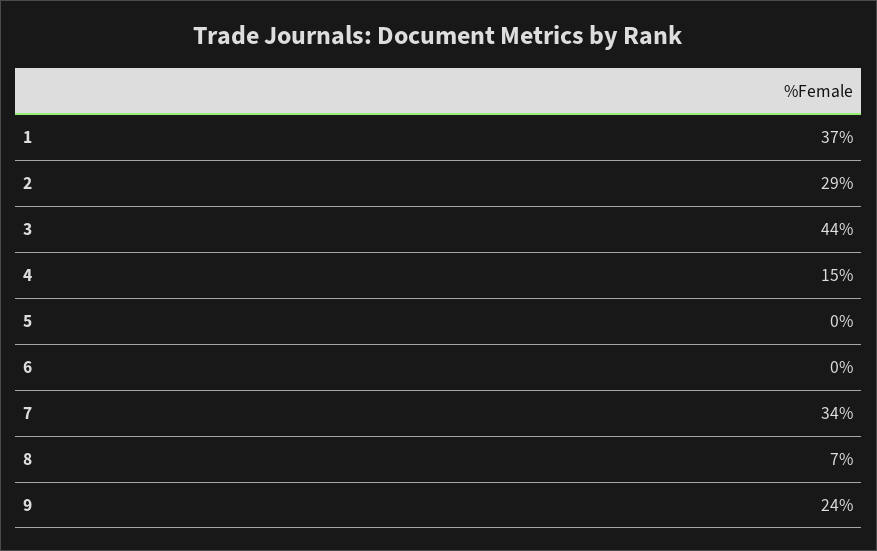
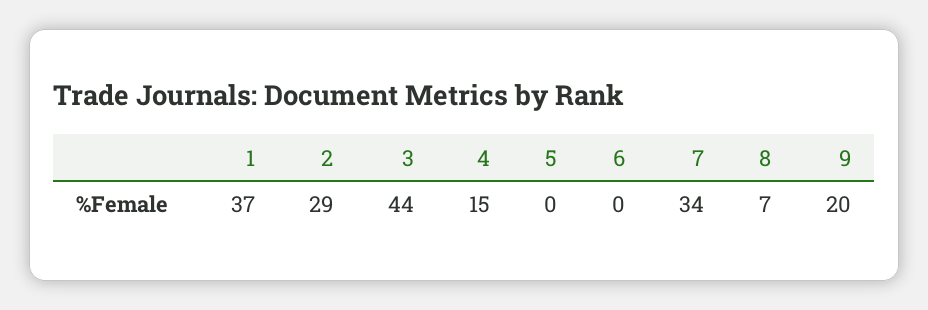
9: 24 -> 20

